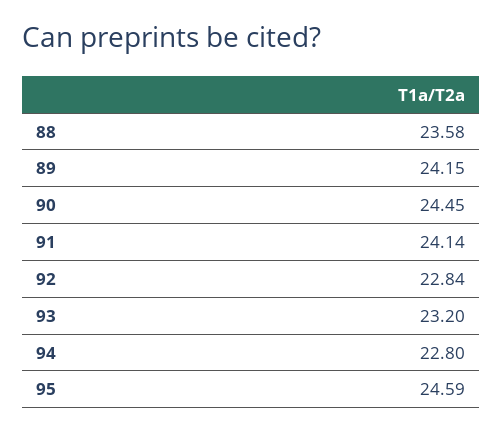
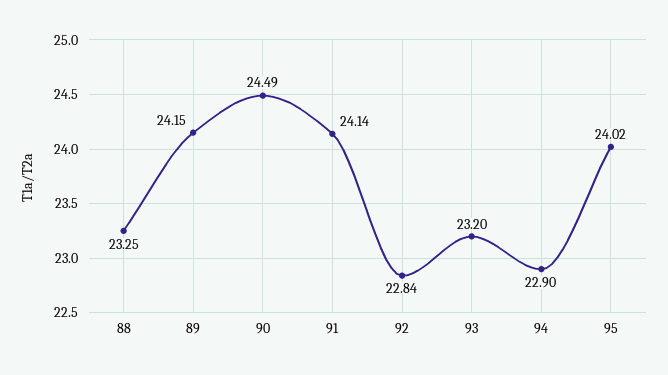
88: 23.58 -> 23.25
90: 24.45 -> 24.49
94: 22.8 -> 22.9
95: 24.59 -> 24.02

